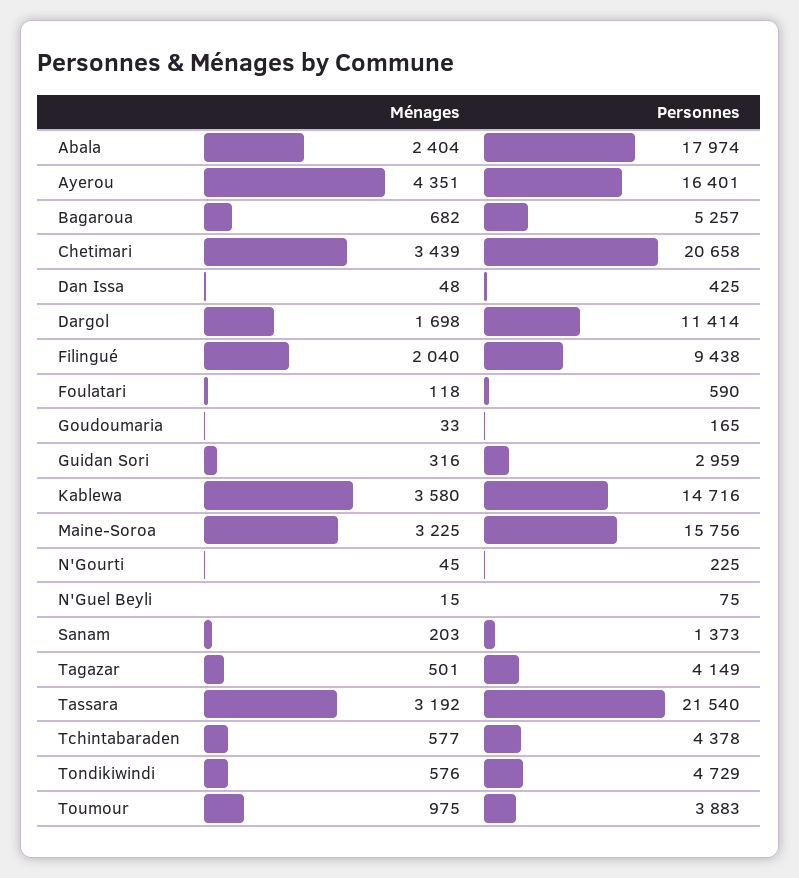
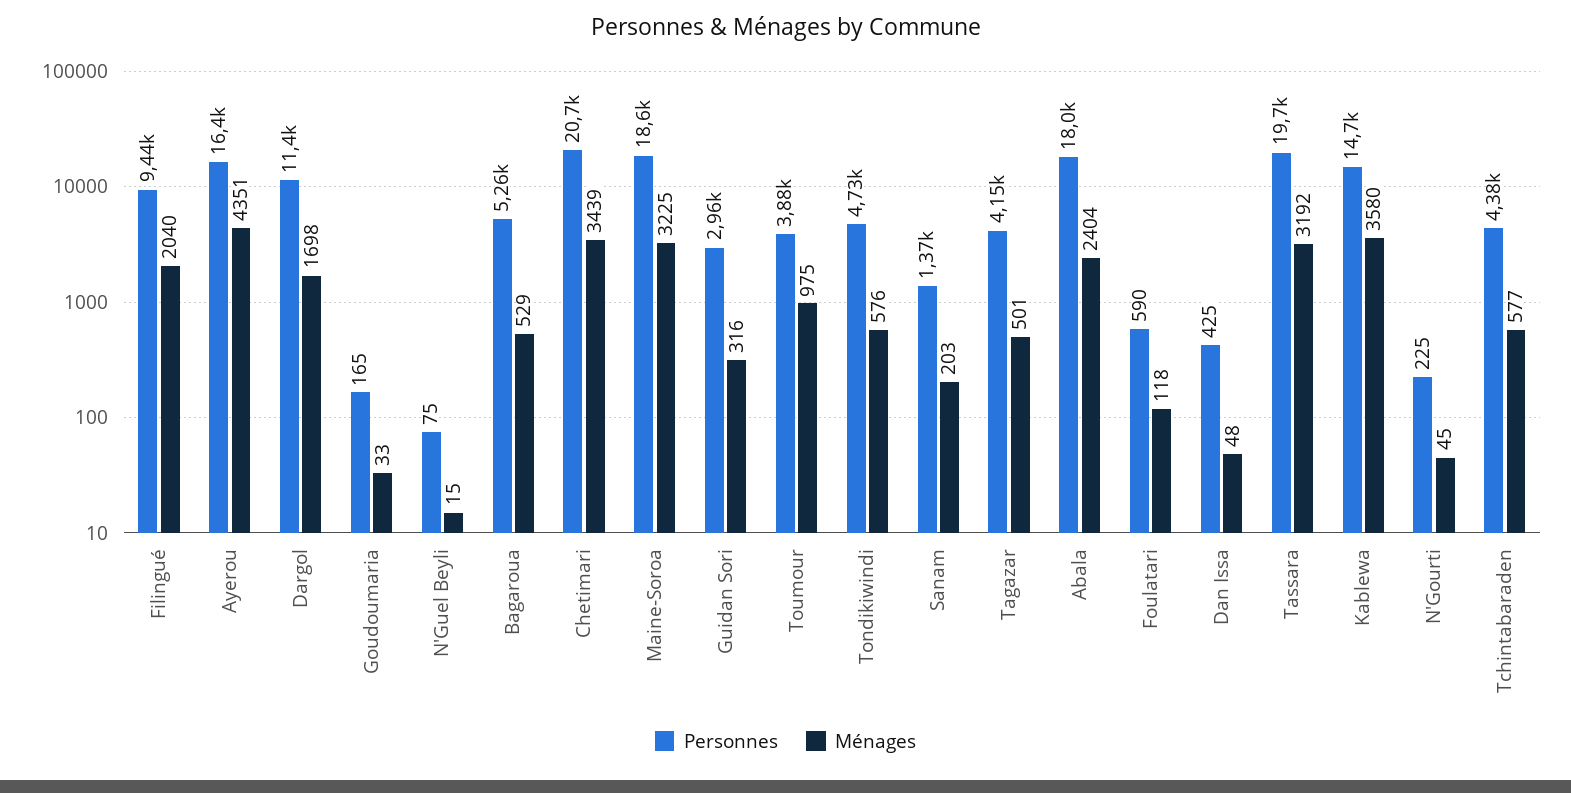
Ménages, Bagaroua: 682 -> 529
Personnes, Maine-Soroa: 15756 -> 18600
Personnes, Tassara: 21540 -> 19700

